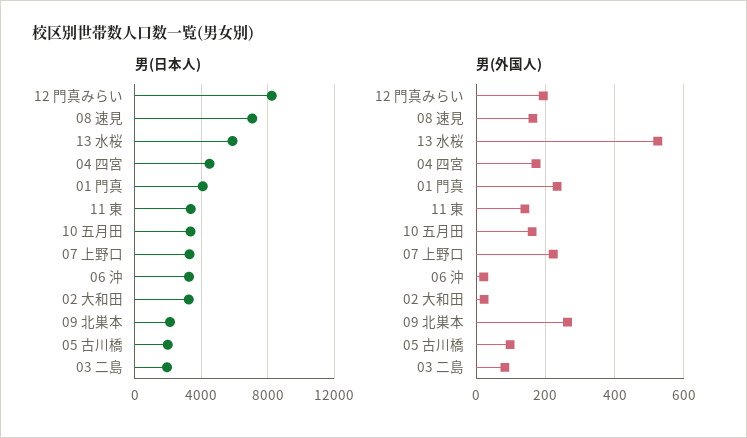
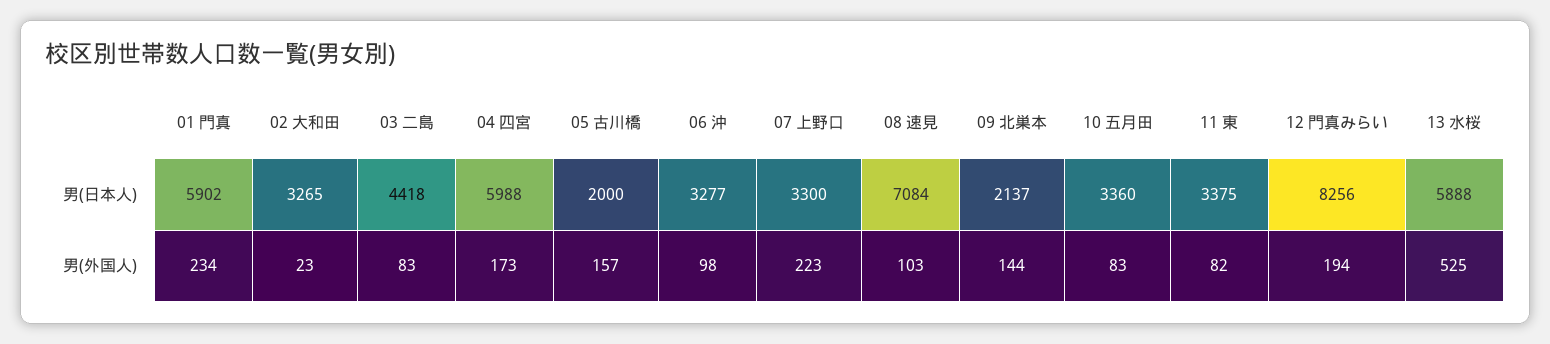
男(日本人), 04 四宮: 4500 -> 5988
男(日本人), 01 門真: 4000 -> 5902
男(日本人), 03 二島: 2000 -> 4418
男(外国人), 08 速見: 160 -> 103
男(外国人), 11 東: 140 -> 82
男(外国人), 10 五月田: 160 -> 83
男(外国人), 06 沖: 20 -> 98
男(外国人), 09 北巣本: 260 -> 144
男(外国人), 05 古川橋: 100 -> 157

